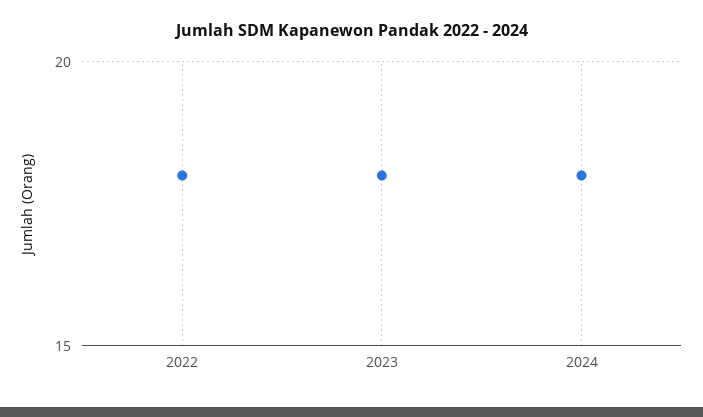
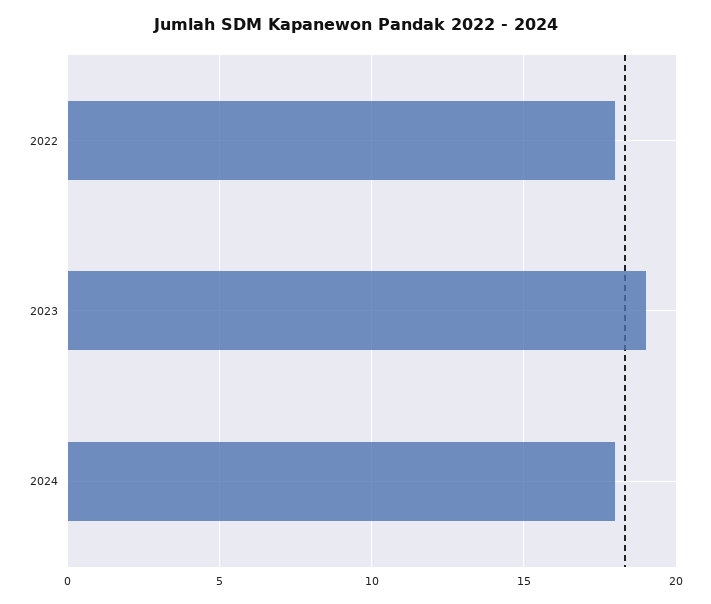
2023: 18 -> 19

